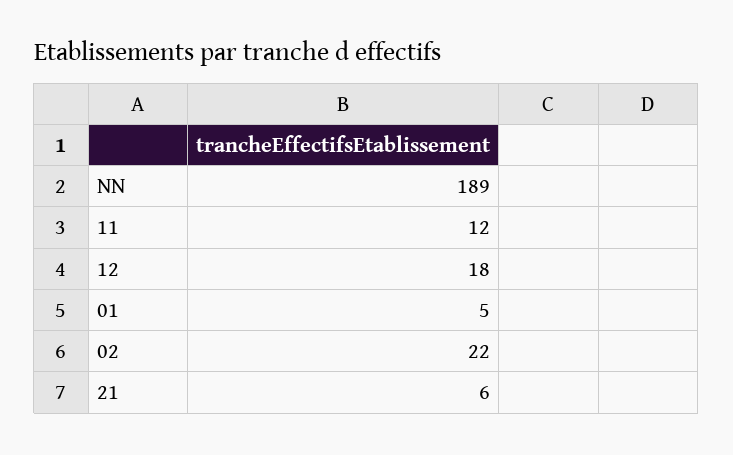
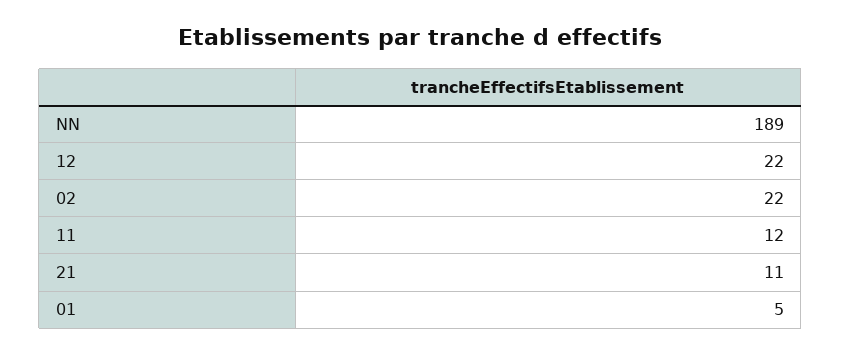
12: 18 -> 22
21: 6 -> 11

